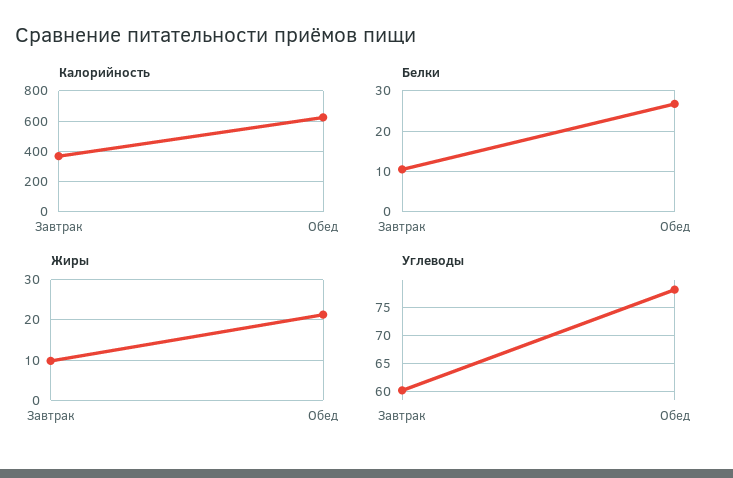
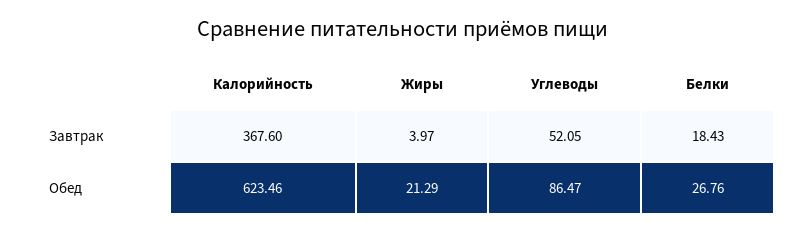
Белки, Завтрак: 10 -> 18.43
Жиры, Завтрак: 10 -> 3.97
Углеводы, Завтрак: 60 -> 52.05
Углеводы, Обед: 77.5 -> 86.47

